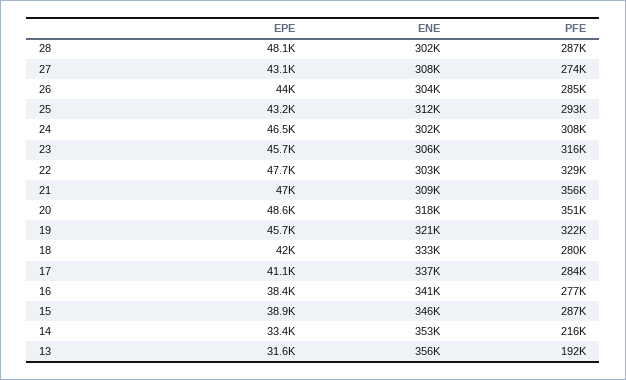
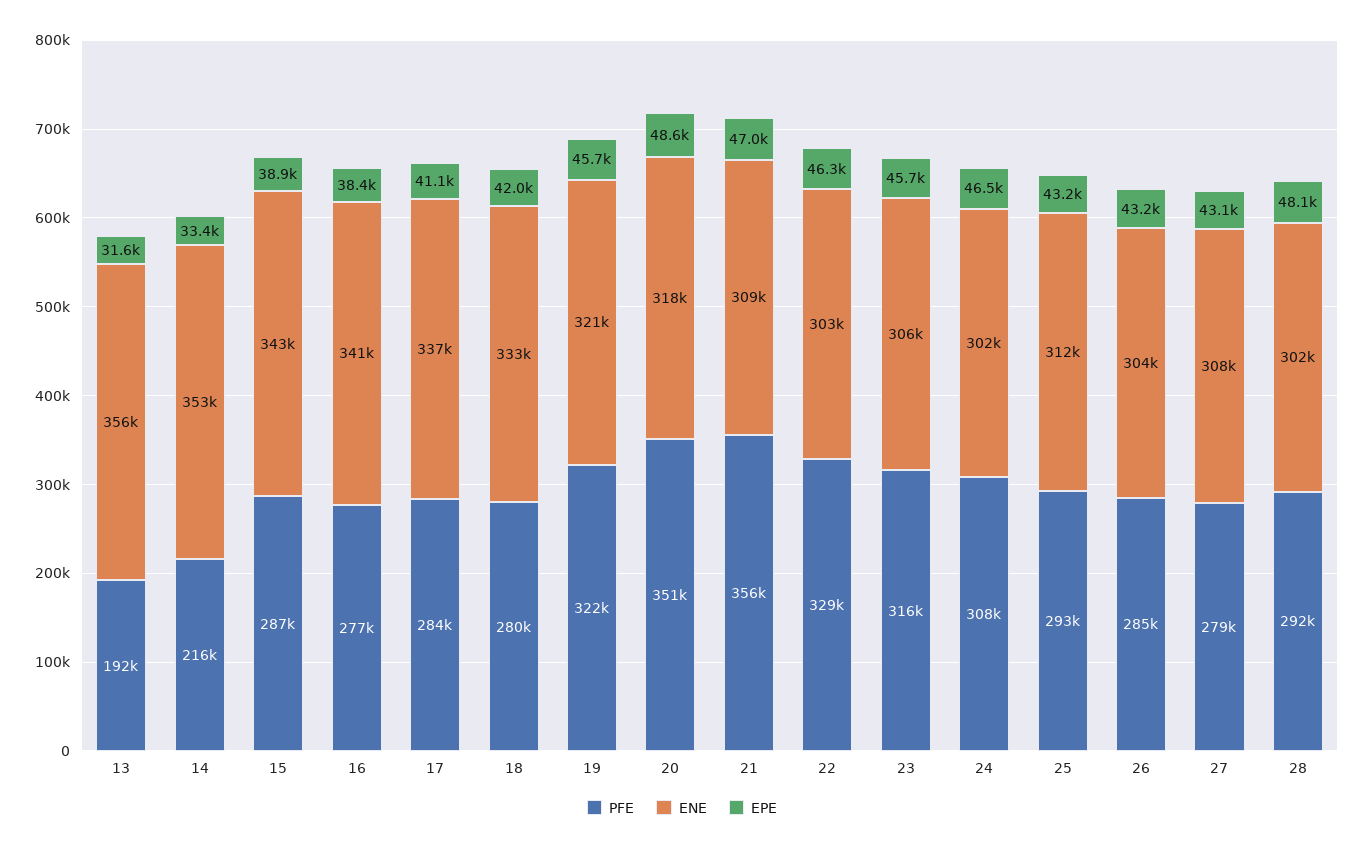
PFE, 28: 287000 -> 292000
PFE, 27: 274000 -> 279000
EPE, 26: 44000 -> 43200
EPE, 22: 47700 -> 46300
ENE, 15: 346000 -> 343000

